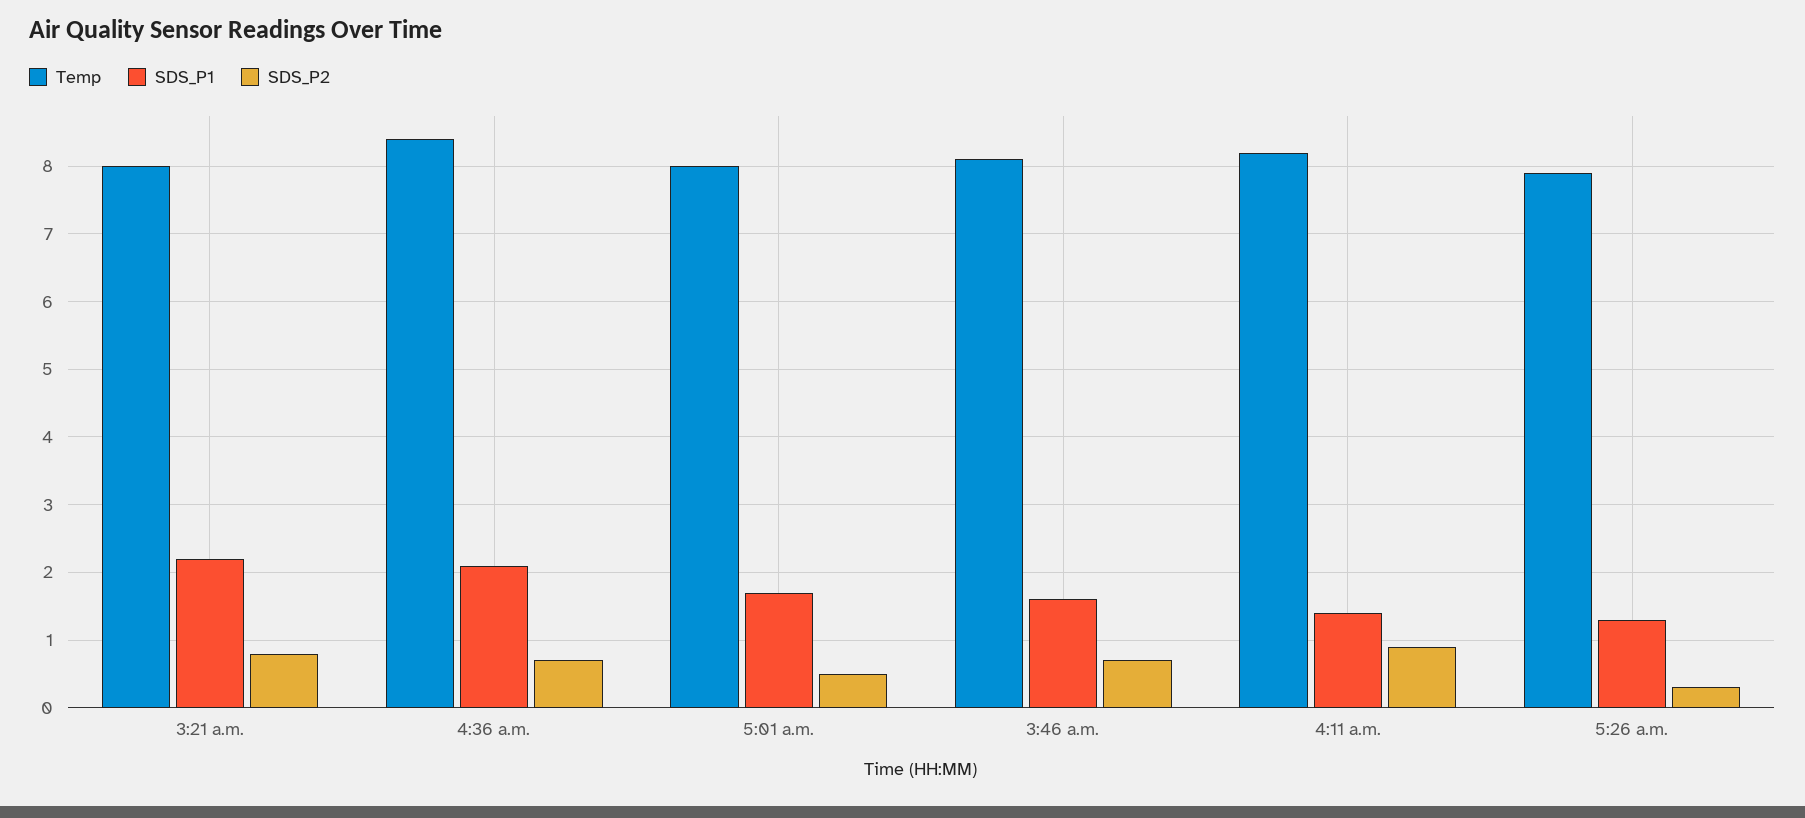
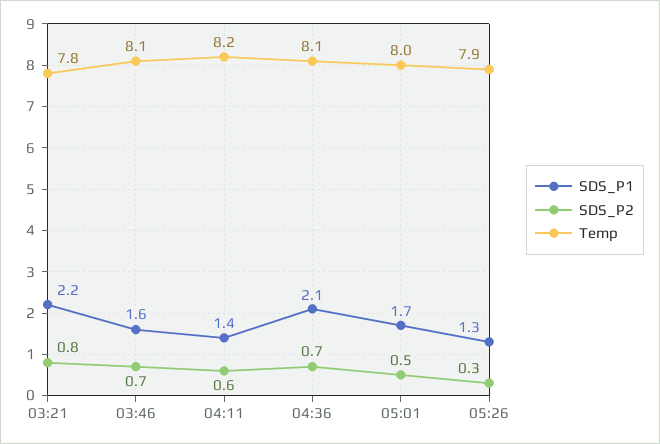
Temp, 3:21 a.m.: 8 -> 7.8
Temp, 4:36 a.m.: 8.4 -> 8.1
SDS_P2, 4:11 a.m.: 0.9 -> 0.6

